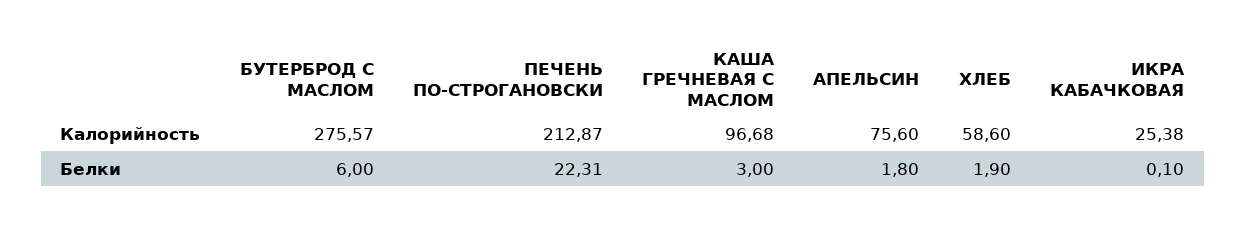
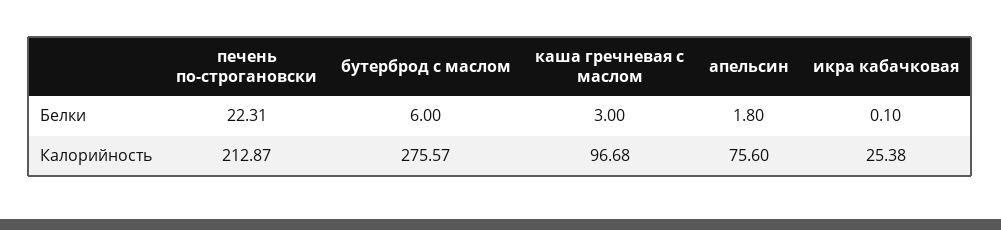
ХЛЕБ, Калорийность: 58.6 -> none
ХЛЕБ, Белки: 1.9 -> none

